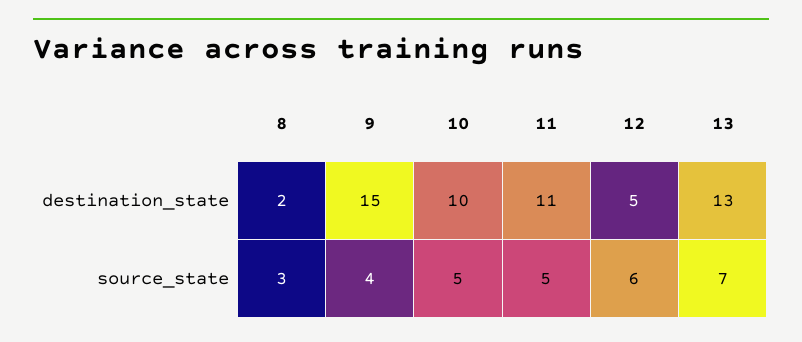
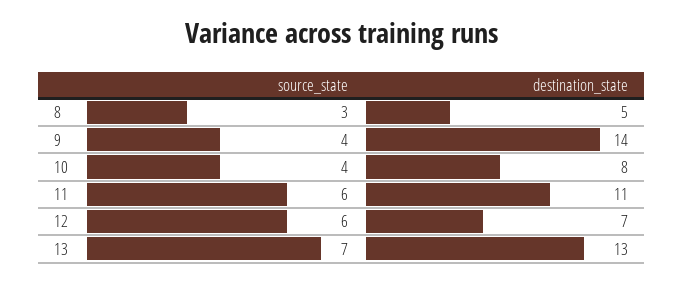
8, destination_state: 2 -> 5
9, destination_state: 15 -> 14
10, destination_state: 10 -> 8
12, destination_state: 5 -> 7
10, source_state: 5 -> 4
11, source_state: 5 -> 6

